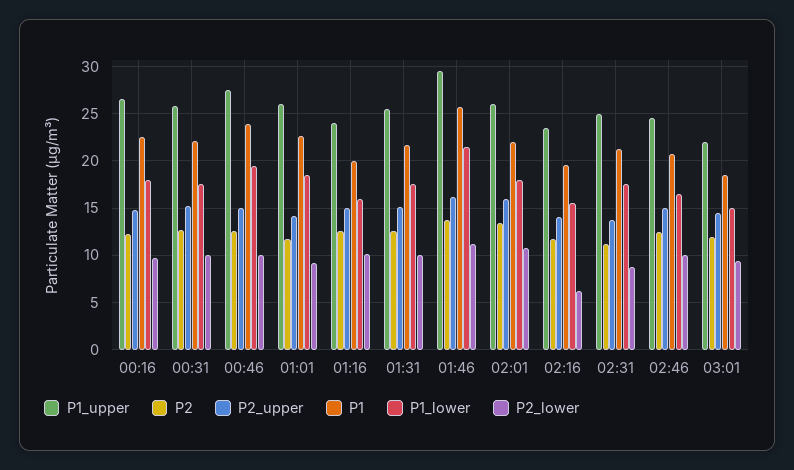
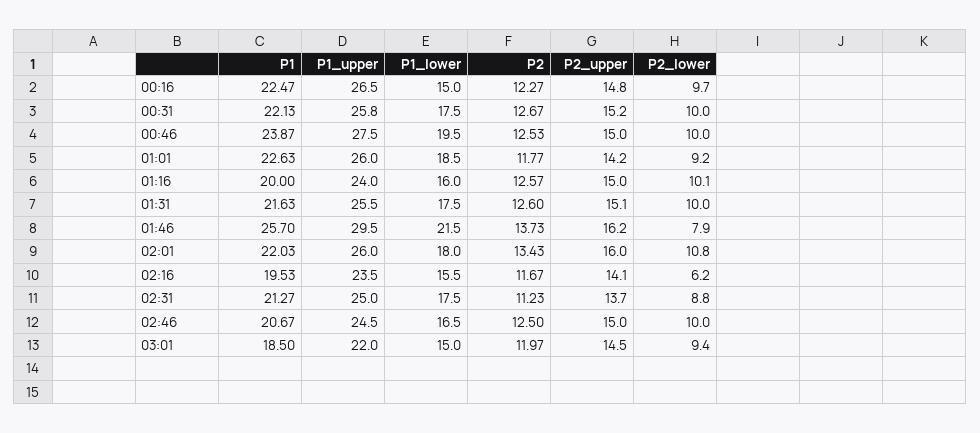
P1_lower, 00:16: 18 -> 15
P2_lower, 01:46: 11 -> 7.9

